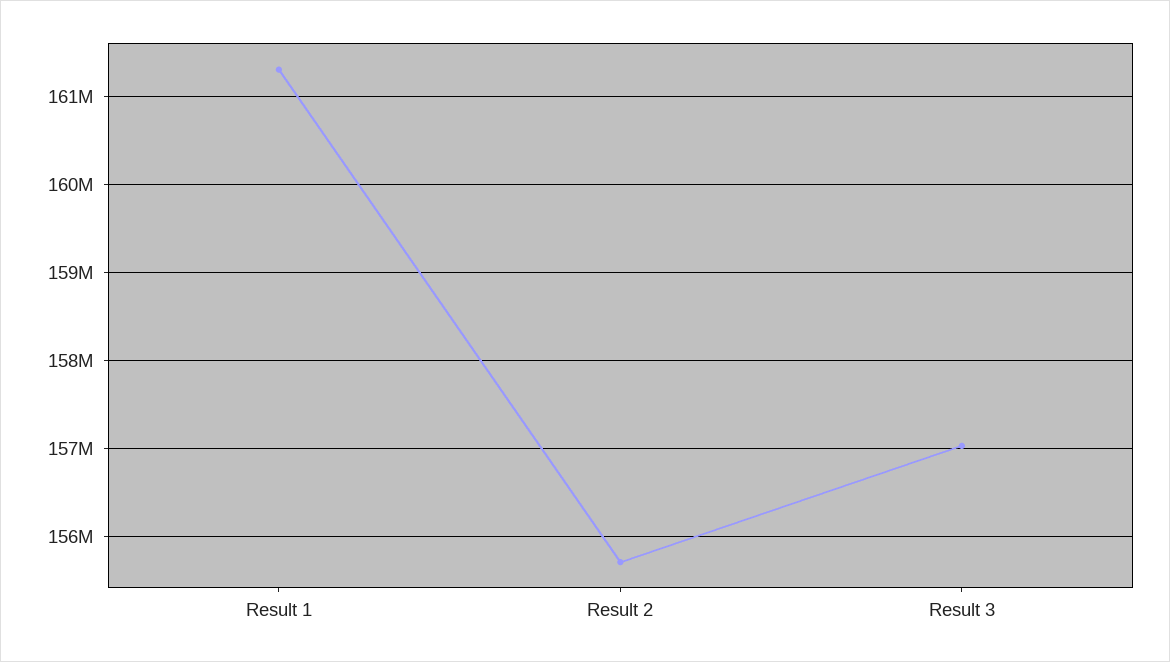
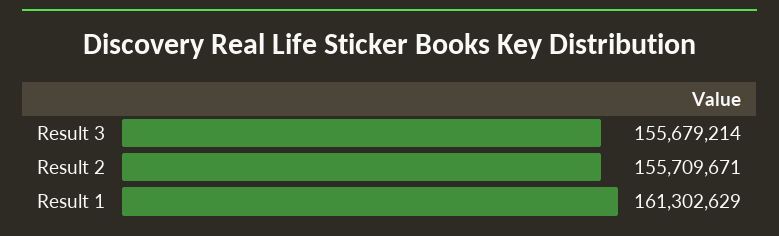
Result 3: 157000000 -> 155679214

